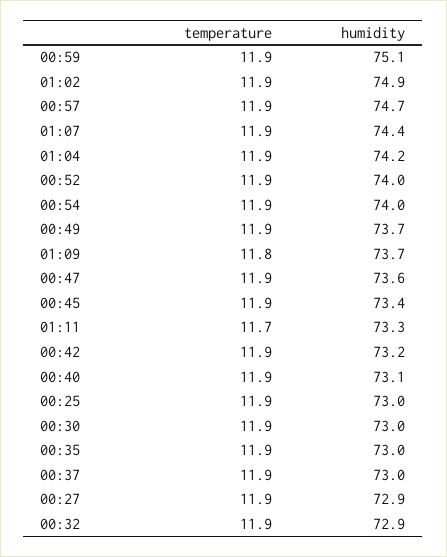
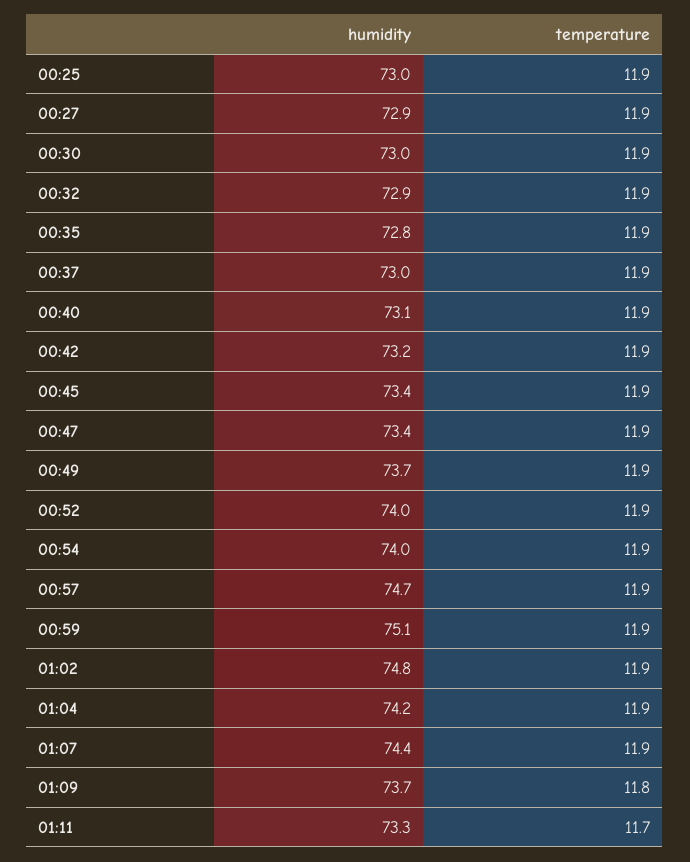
humidity, 01:02: 74.9 -> 74.8
humidity, 00:47: 73.6 -> 73.4
humidity, 00:35: 73 -> 72.8

